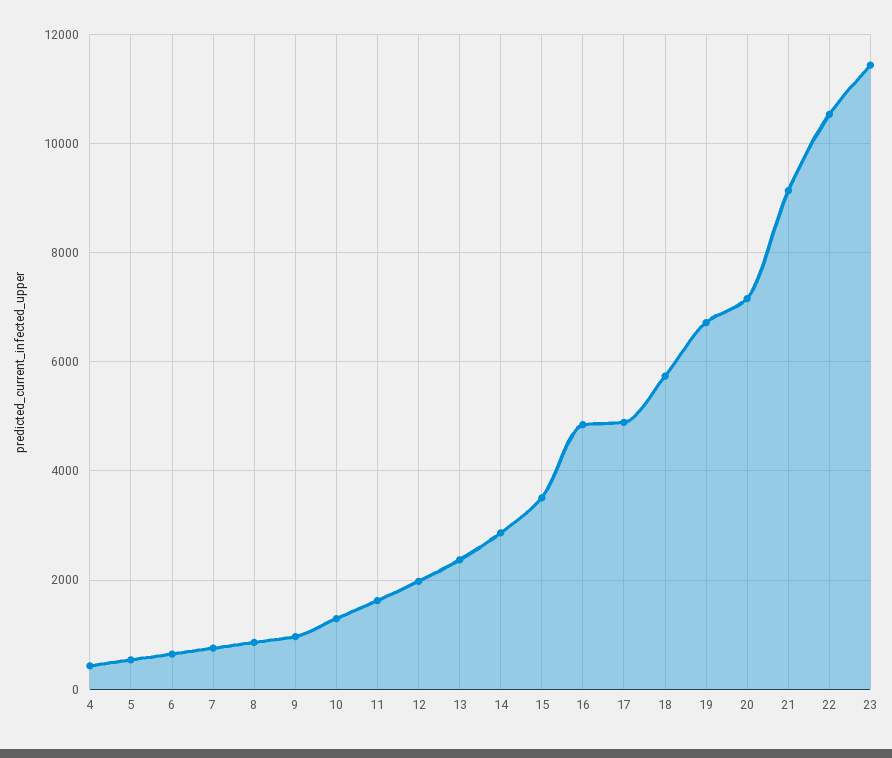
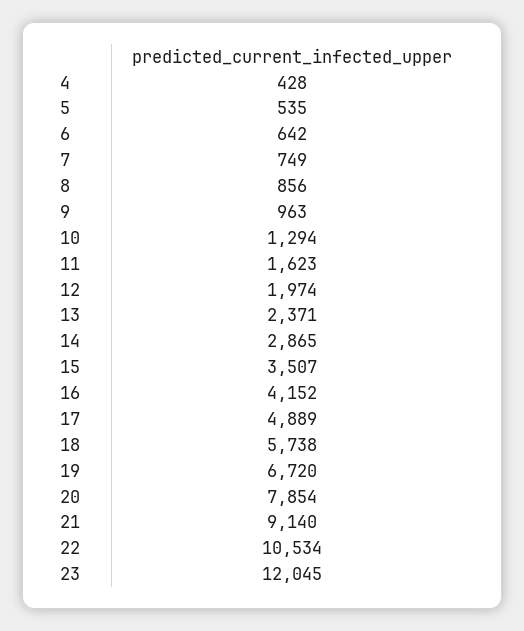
16: 4800 -> 4152
20: 7200 -> 7854
23: 11400 -> 12045

